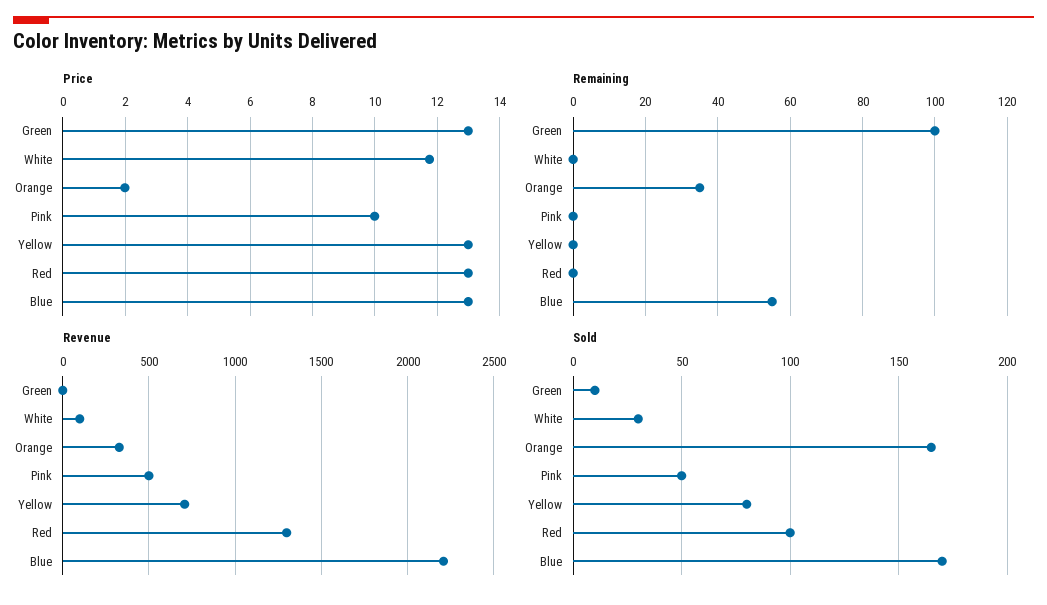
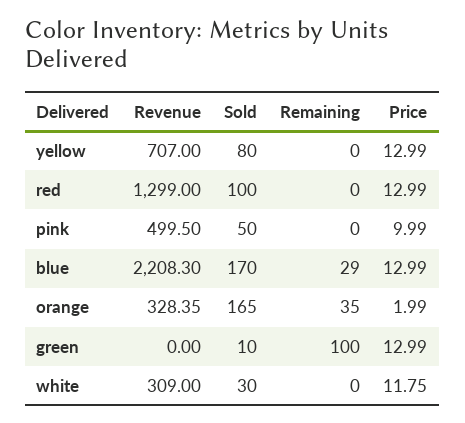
Remaining, Blue: 55 -> 29
Revenue, White: 100 -> 309

